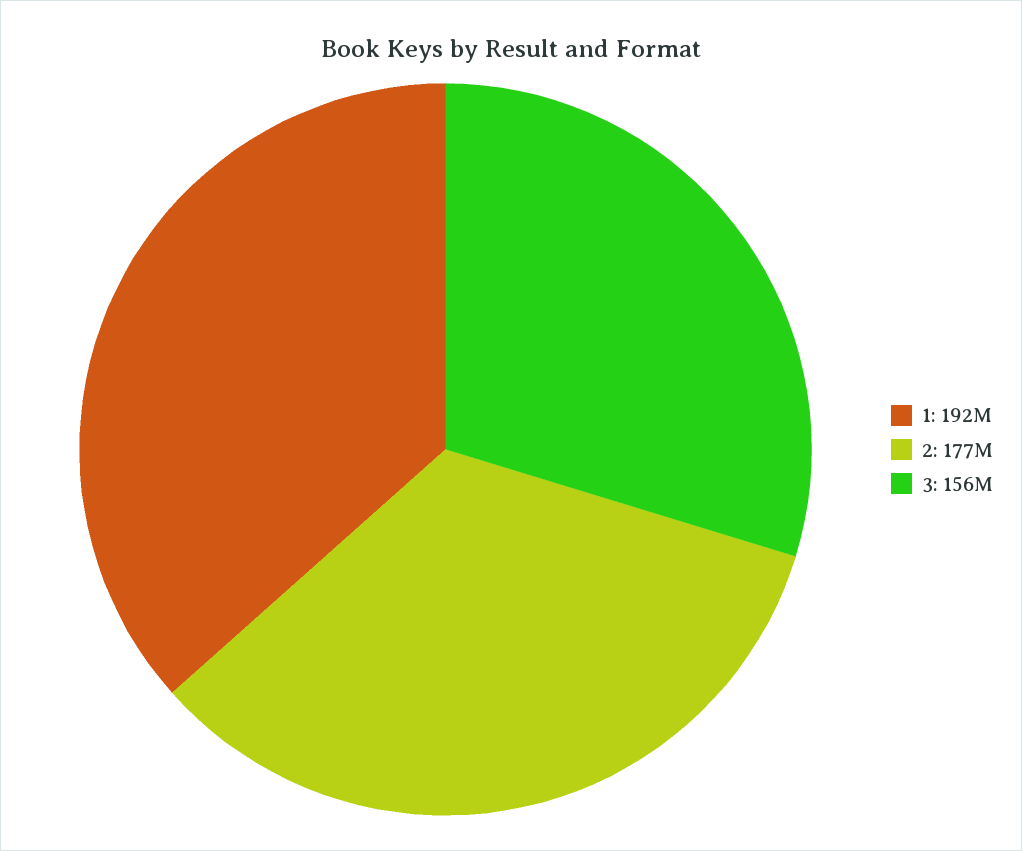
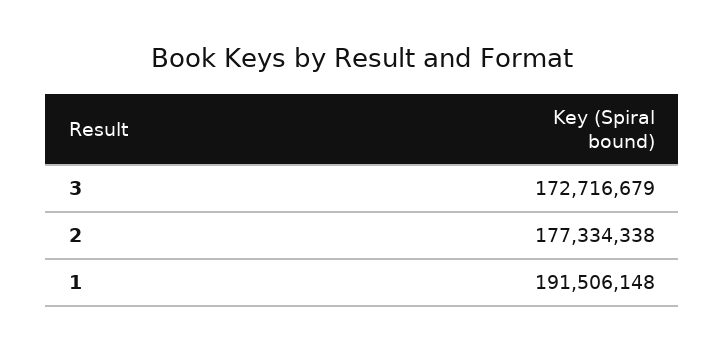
3: 156000000 -> 172716679

